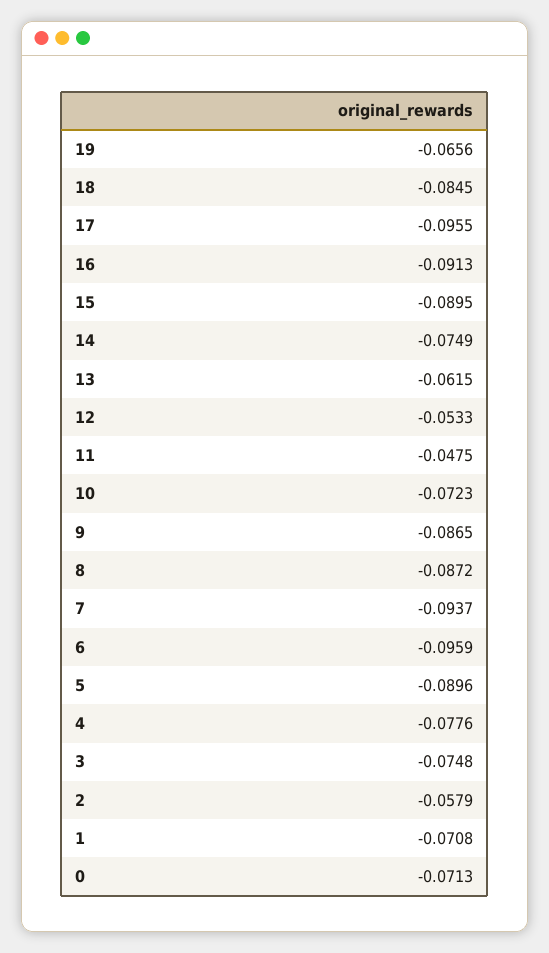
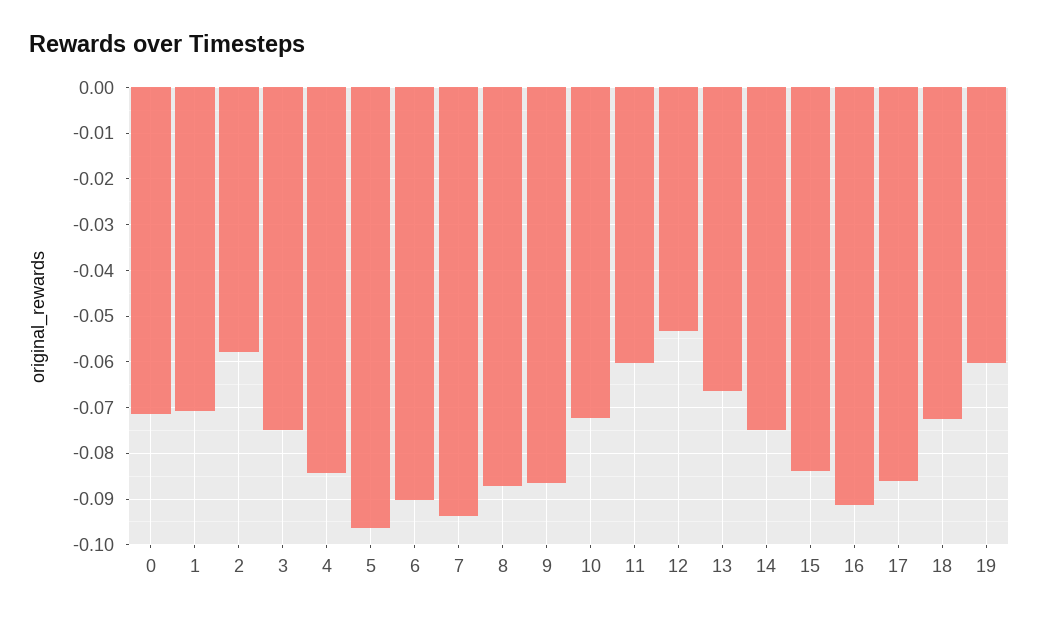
19: -0.0656 -> -0.06
18: -0.0845 -> -0.072
17: -0.0955 -> -0.086
15: -0.0895 -> -0.084
13: -0.0615 -> -0.066
11: -0.0475 -> -0.06
6: -0.0959 -> -0.09
5: -0.0896 -> -0.096
4: -0.0776 -> -0.084

